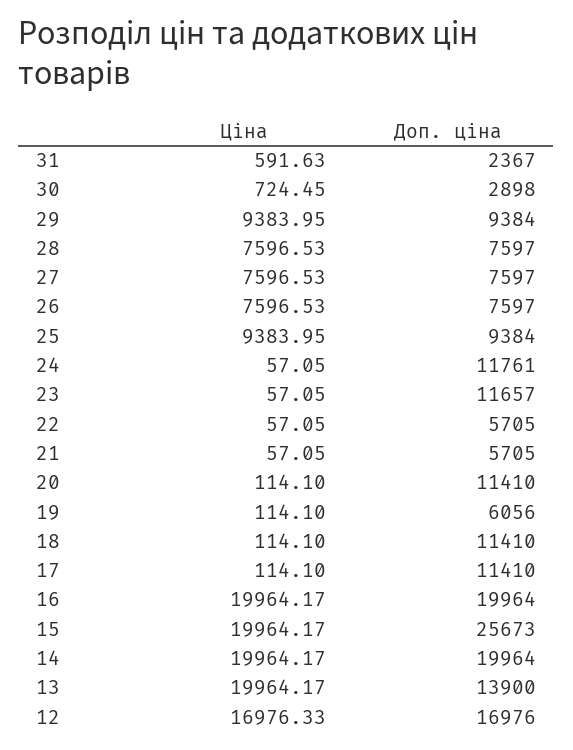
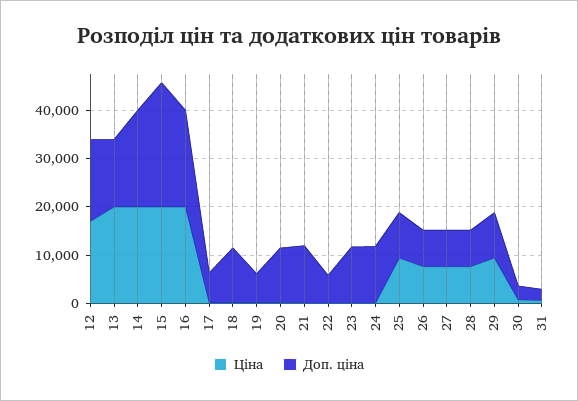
Доп. ціна, 21: 5705 -> 12000
Доп. ціна, 17: 11410 -> 6000

